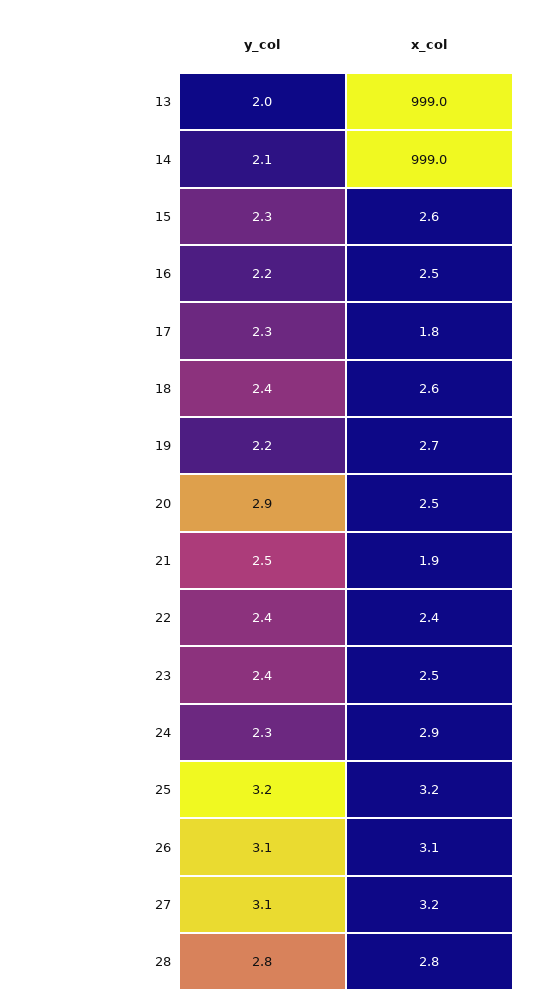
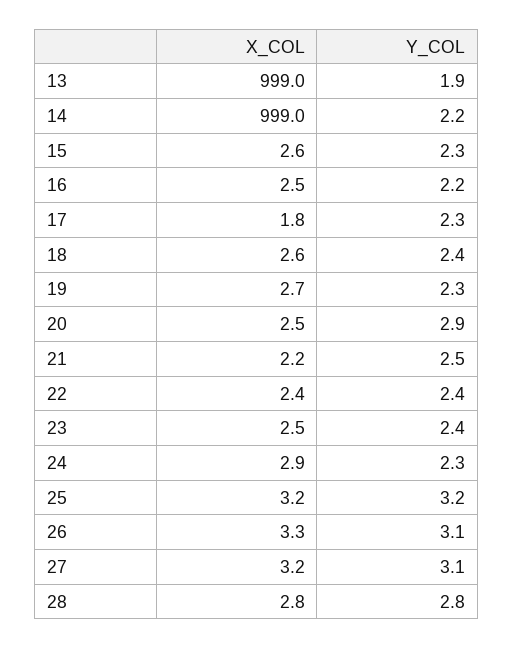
y_col, 13: 2 -> 1.9
y_col, 14: 2.1 -> 2.2
y_col, 19: 2.2 -> 2.3
x_col, 21: 1.9 -> 2.2
x_col, 26: 3.1 -> 3.3

